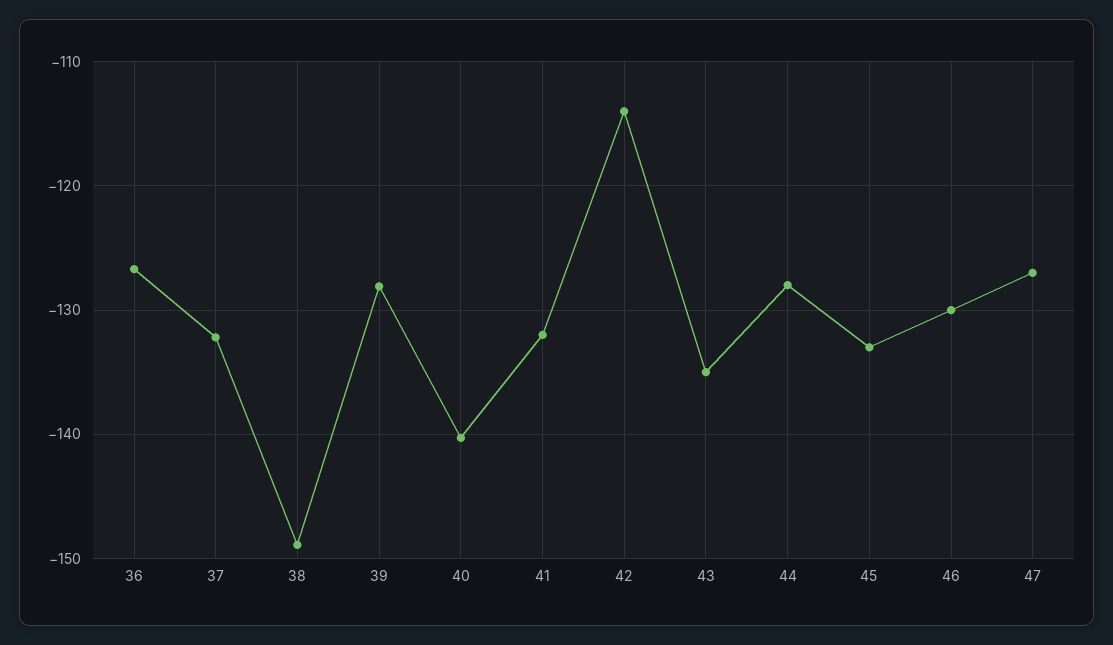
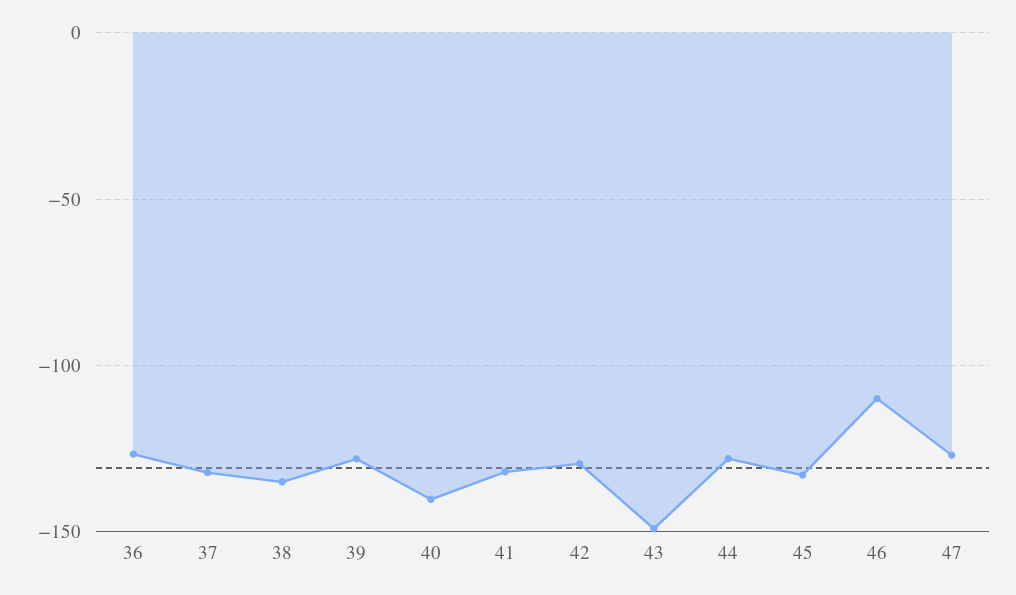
38: -149 -> -135
42: -114 -> -130
43: -135 -> -150
46: -130 -> -110

